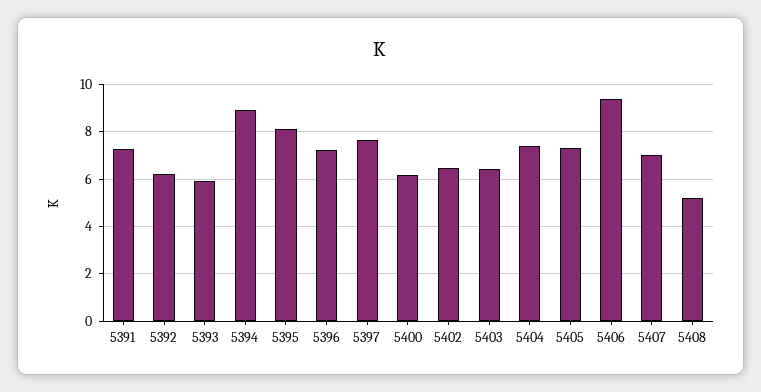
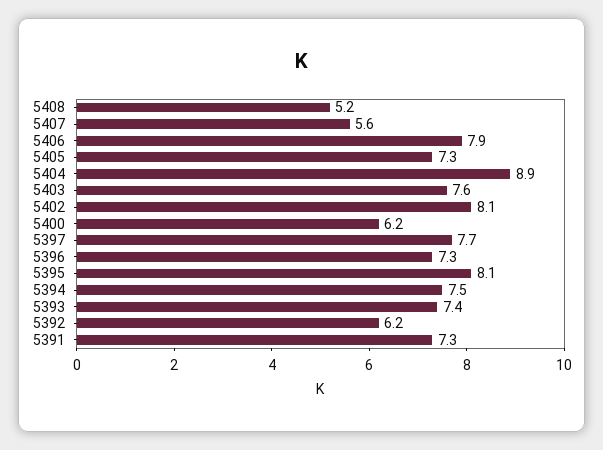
5393: 6 -> 7.4
5394: 9 -> 7.5
5402: 6.5 -> 8.1
5403: 6.5 -> 7.6
5404: 7.5 -> 8.9
5406: 9.5 -> 7.9
5407: 7 -> 5.6

